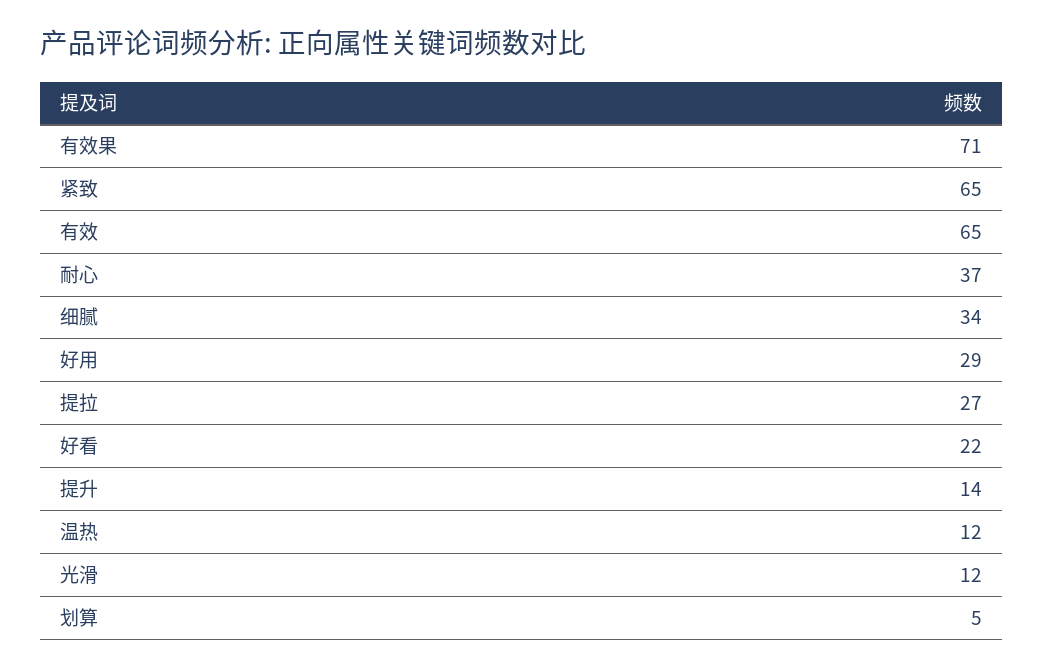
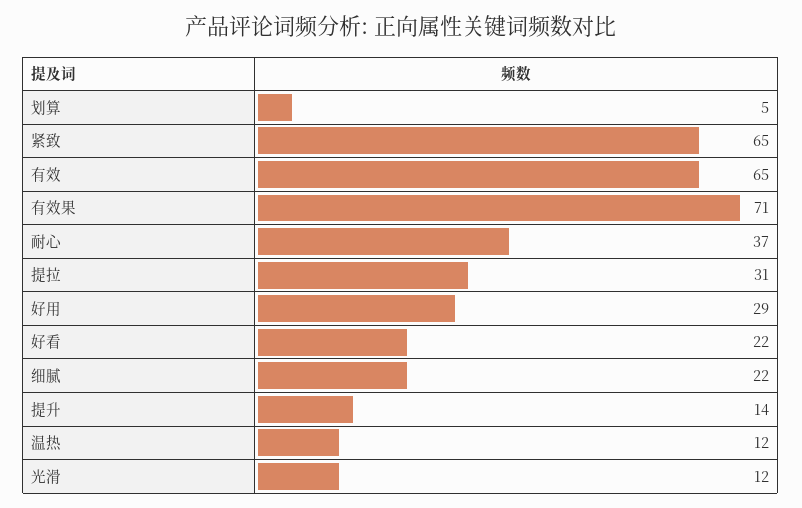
细腻: 34 -> 22
提拉: 27 -> 31

